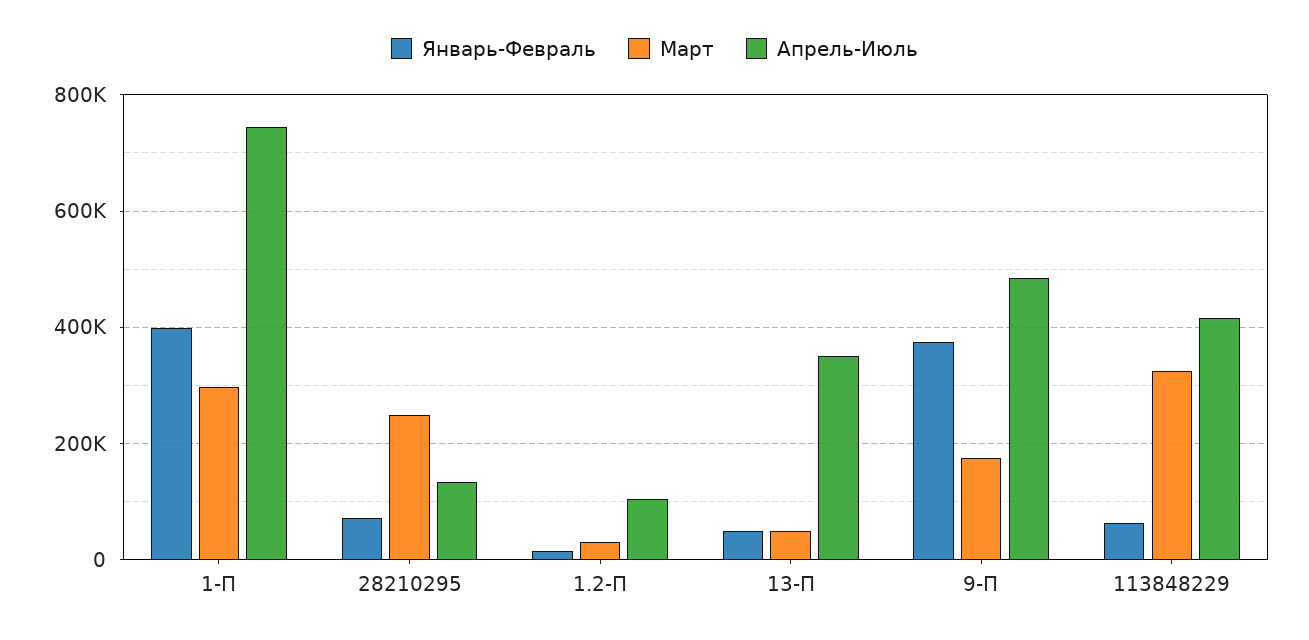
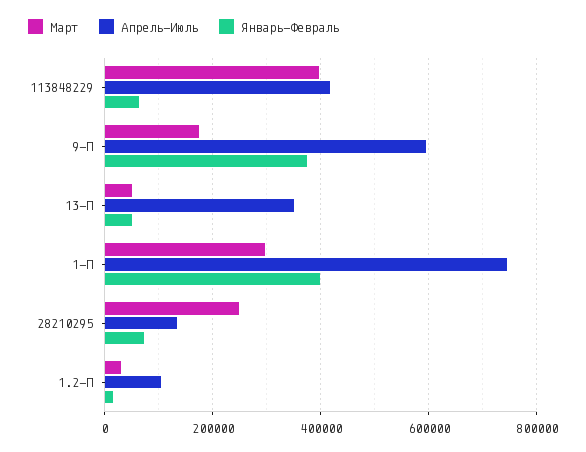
Апрель-Июль, 9-П: 480000 -> 600000
Март, 113848229: 320000 -> 400000

